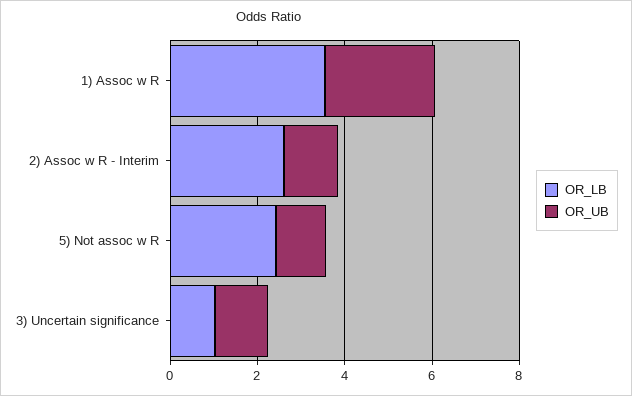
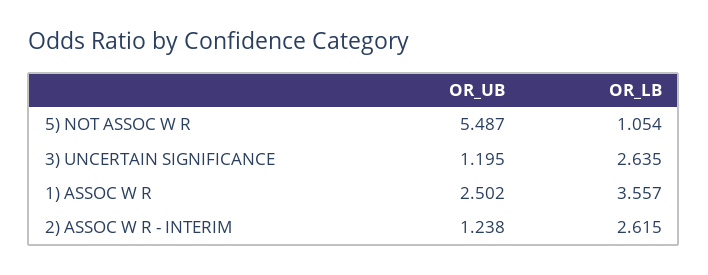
OR_LB, 5) Not assoc w R: 2.5 -> 1.054
OR_UB, 5) Not assoc w R: 1 -> 5.487
OR_LB, 3) Uncertain significance: 1 -> 2.635

